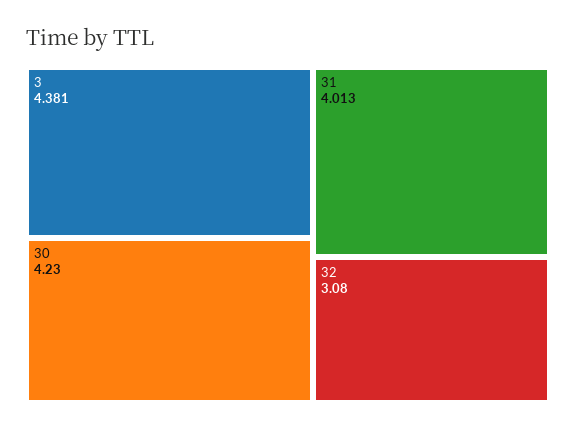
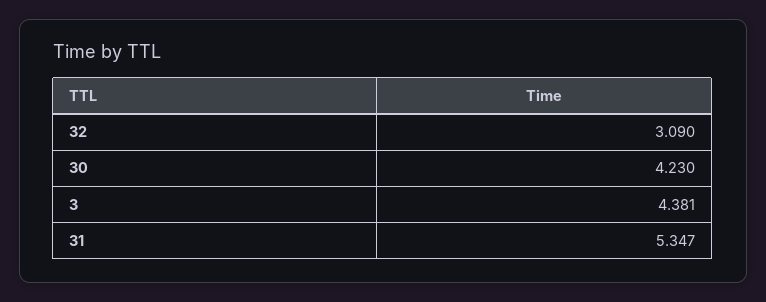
31: 4.013 -> 5.347
32: 3.08 -> 3.09

